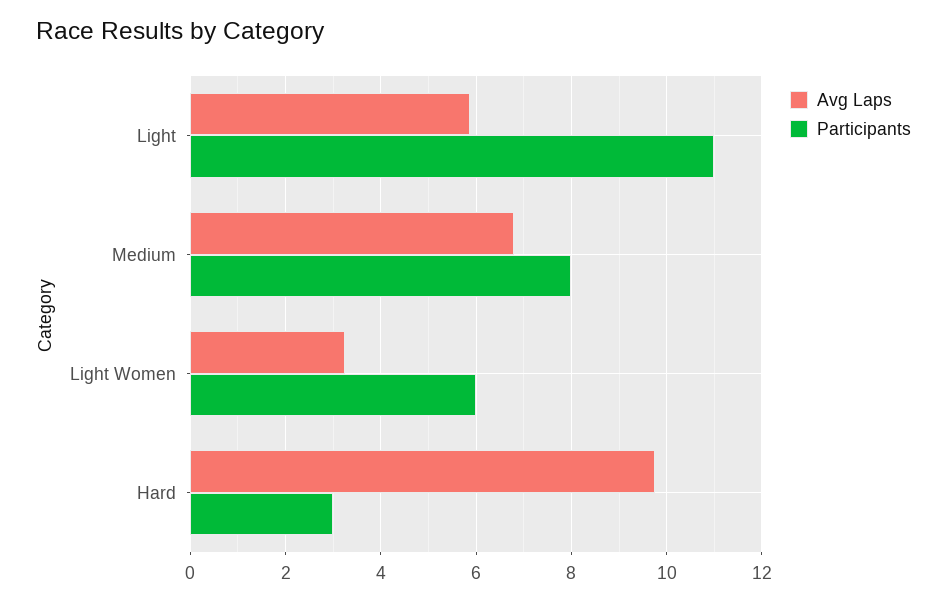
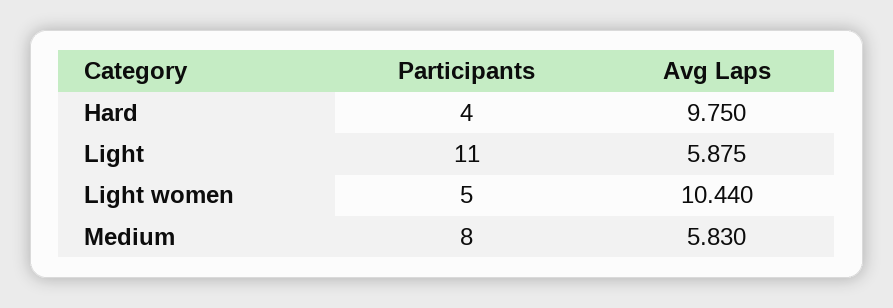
Avg Laps, Medium: 6.8 -> 5.83
Avg Laps, Light Women: 3.2 -> 10.44
Participants, Light Women: 6 -> 5
Participants, Hard: 3 -> 4

